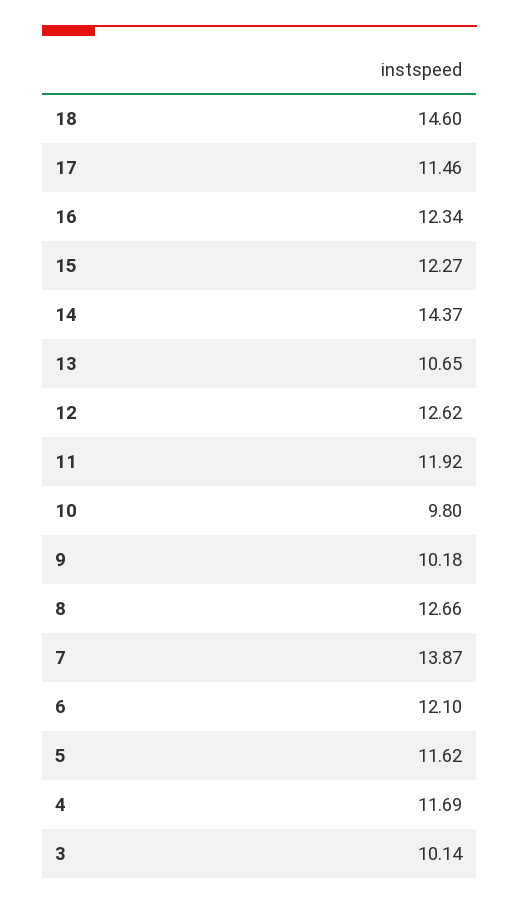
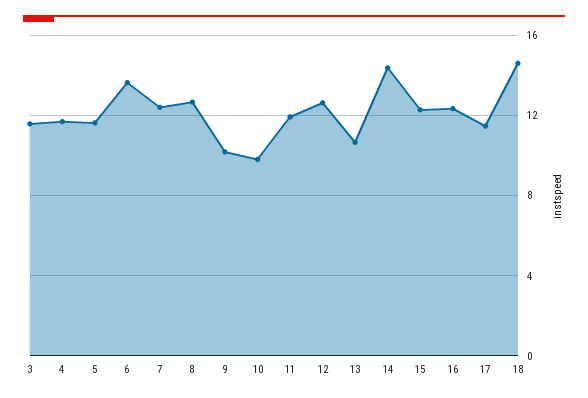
7: 13.87 -> 12.5
6: 12.1 -> 13.5
3: 10.14 -> 11.5

